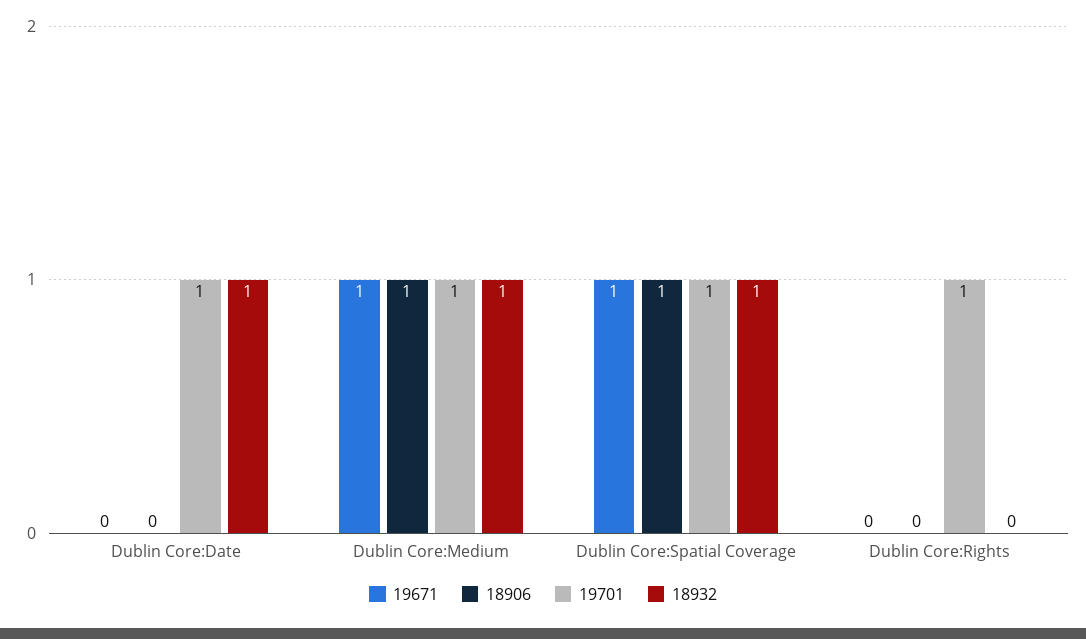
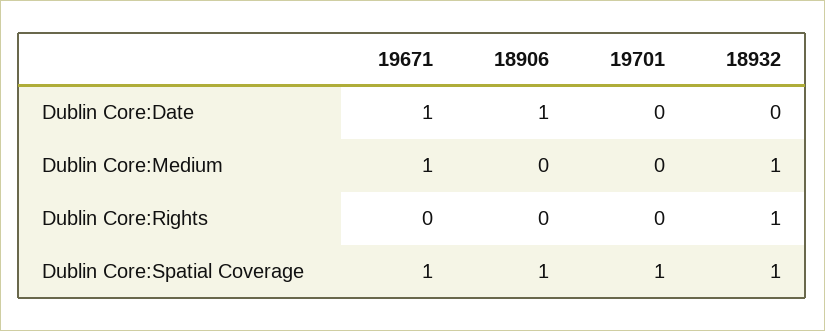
19671, Dublin Core:Date: 0 -> 1
18906, Dublin Core:Date: 0 -> 1
19701, Dublin Core:Date: 1 -> 0
18932, Dublin Core:Date: 1 -> 0
18906, Dublin Core:Medium: 1 -> 0
19701, Dublin Core:Medium: 1 -> 0
19701, Dublin Core:Rights: 1 -> 0
18932, Dublin Core:Rights: 0 -> 1

